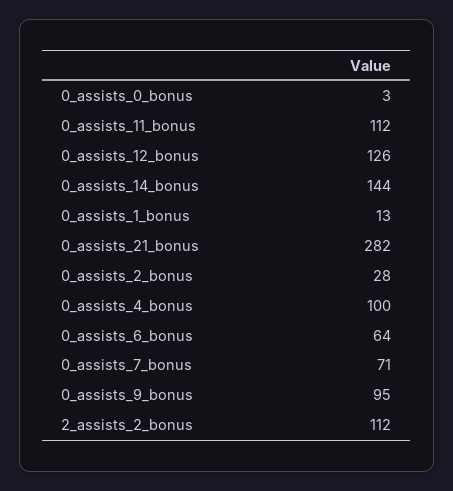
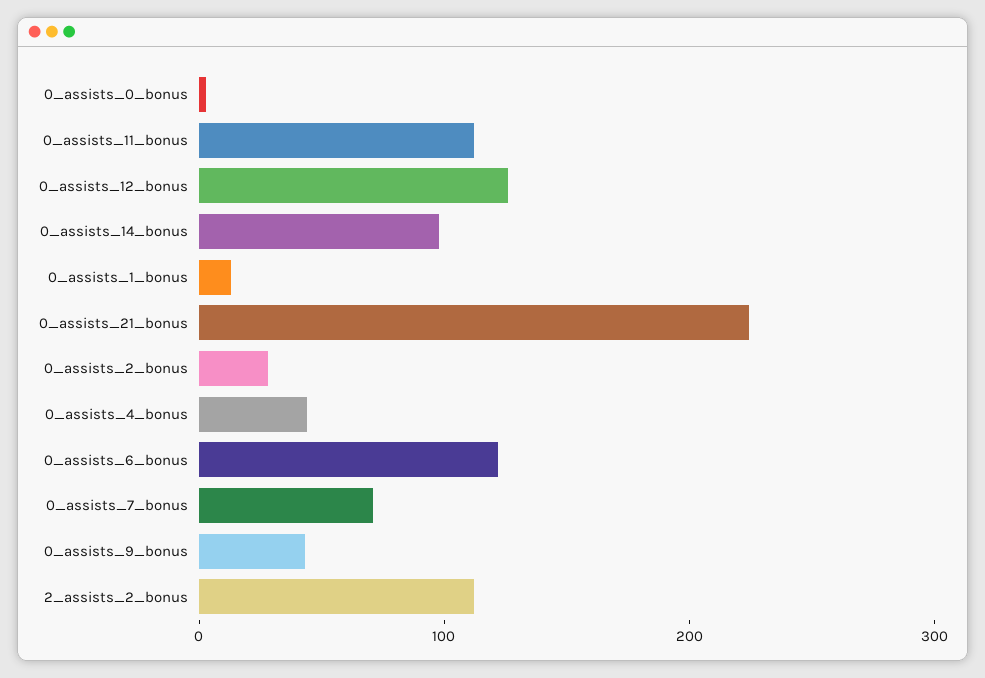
0_assists_14_bonus: 144 -> 100
0_assists_21_bonus: 282 -> 220
0_assists_4_bonus: 100 -> 40
0_assists_6_bonus: 64 -> 120
0_assists_9_bonus: 95 -> 40

